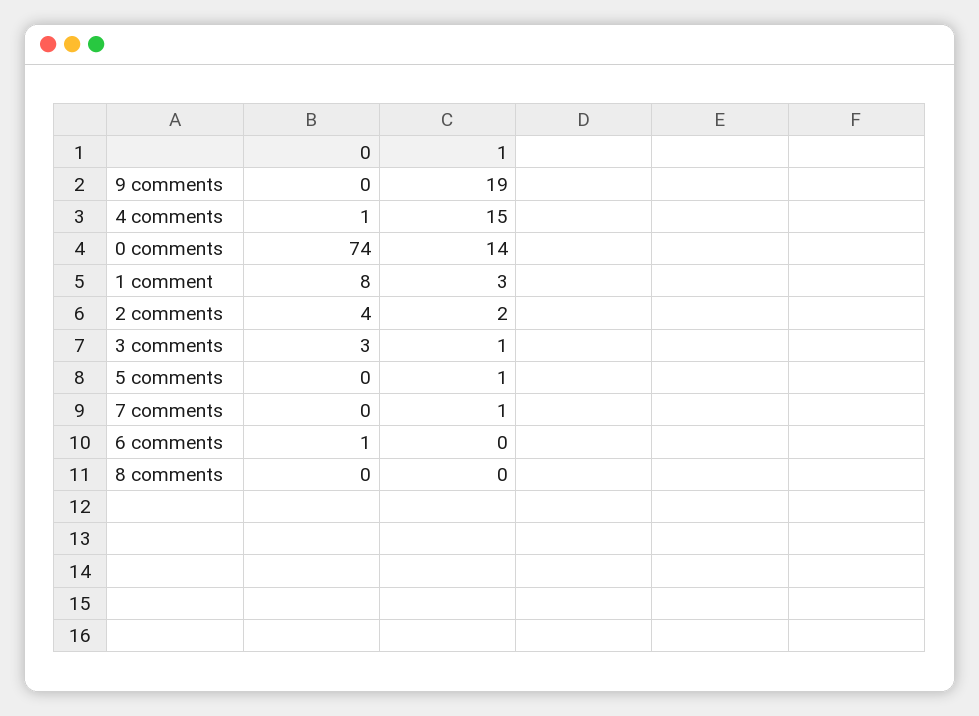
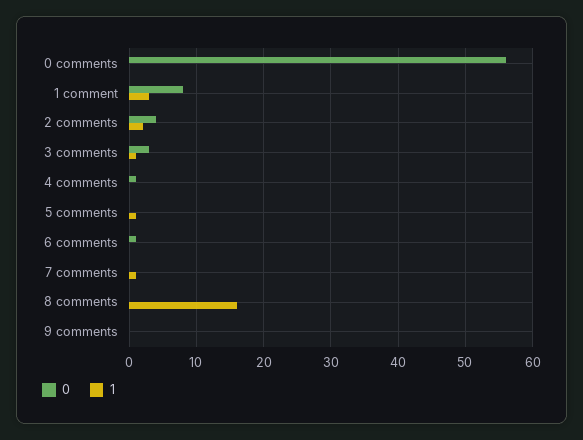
1, 9 comments: 19 -> 0
1, 4 comments: 15 -> 0
0, 0 comments: 74 -> 56
1, 0 comments: 14 -> 0
1, 8 comments: 0 -> 16

